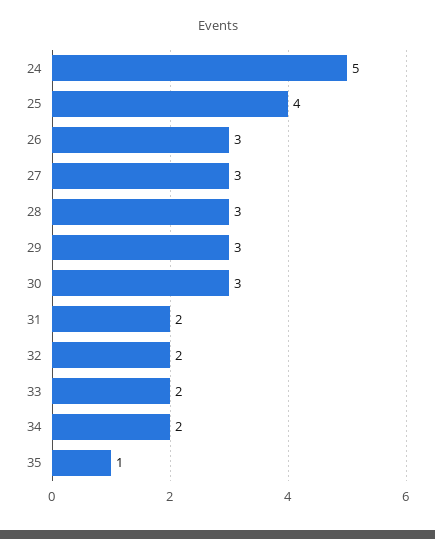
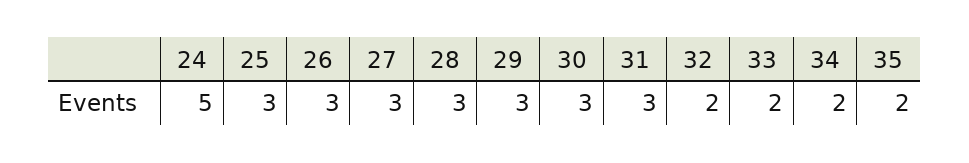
25: 4 -> 3
31: 2 -> 3
35: 1 -> 2

